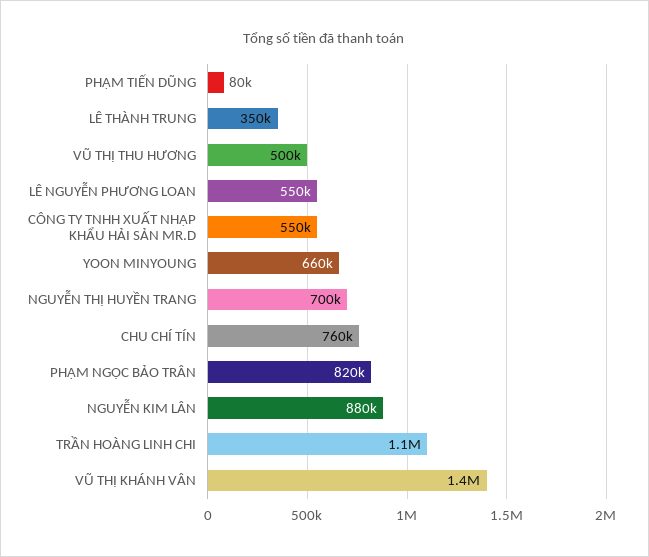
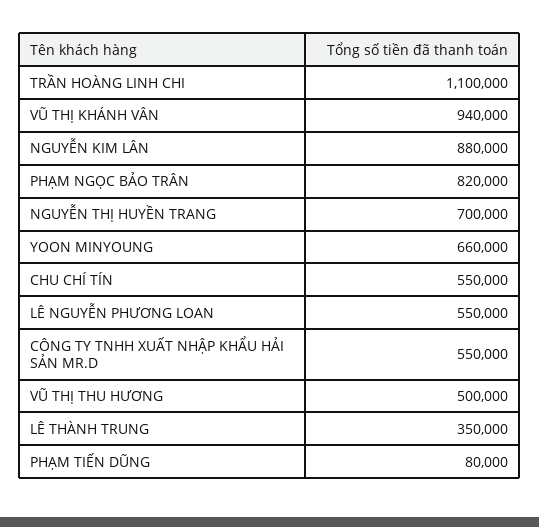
CHU CHÍ TÍN: 760000 -> 550000
VŨ THỊ KHÁNH VÂN: 1400000 -> 940000

